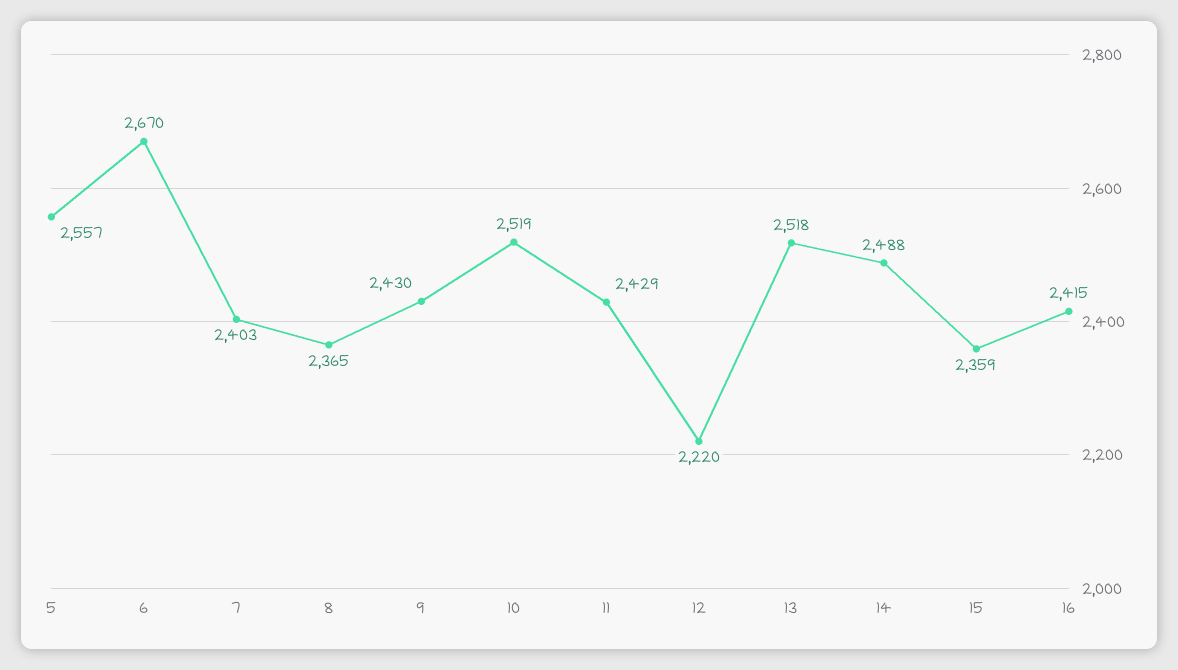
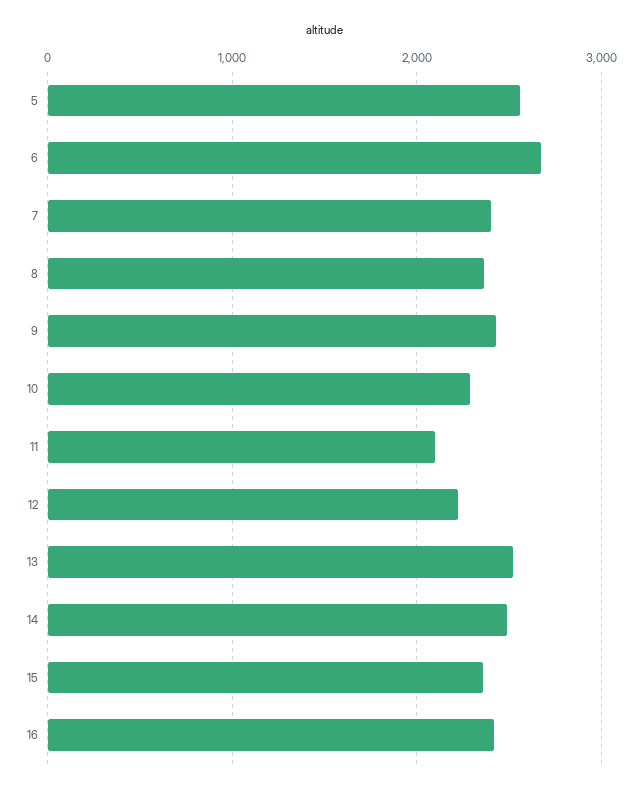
10: 2519 -> 2300
11: 2429 -> 2100

